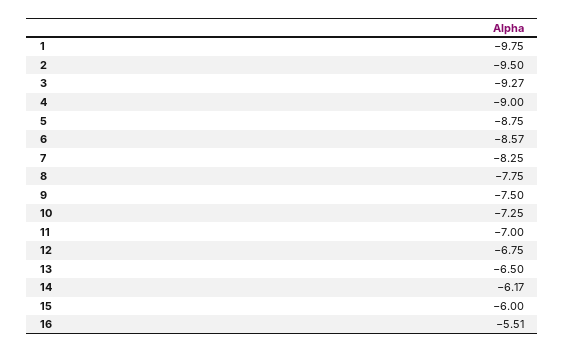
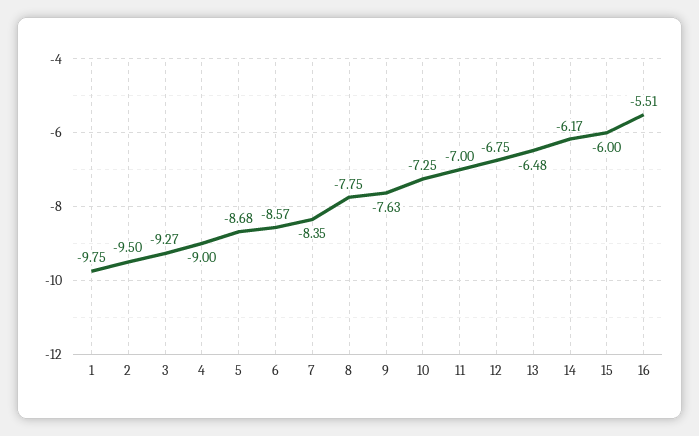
5: -8.75 -> -8.68
7: -8.25 -> -8.35
9: -7.5 -> -7.63
13: -6.5 -> -6.48

